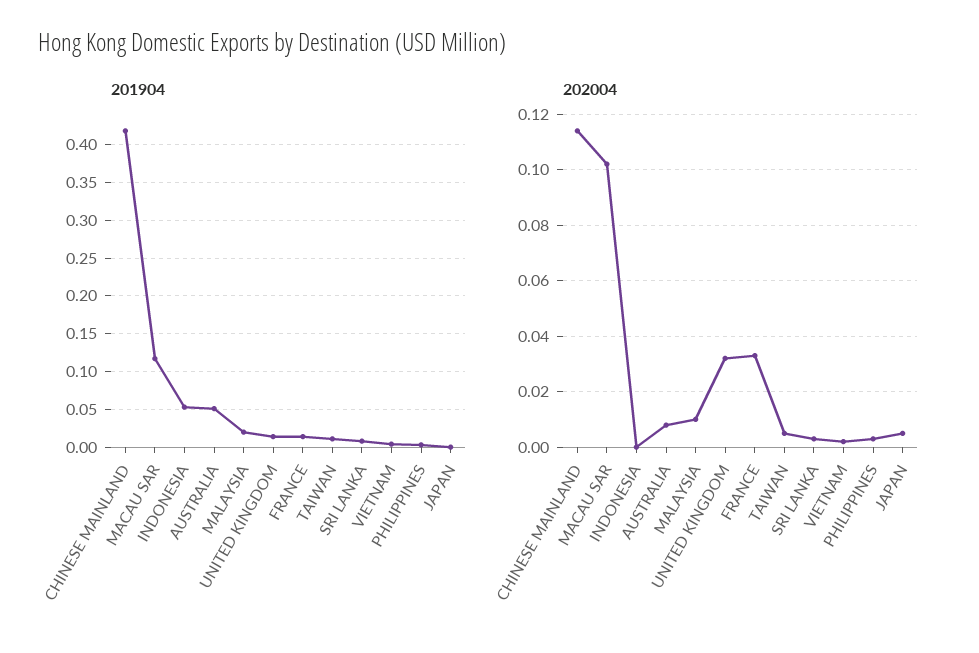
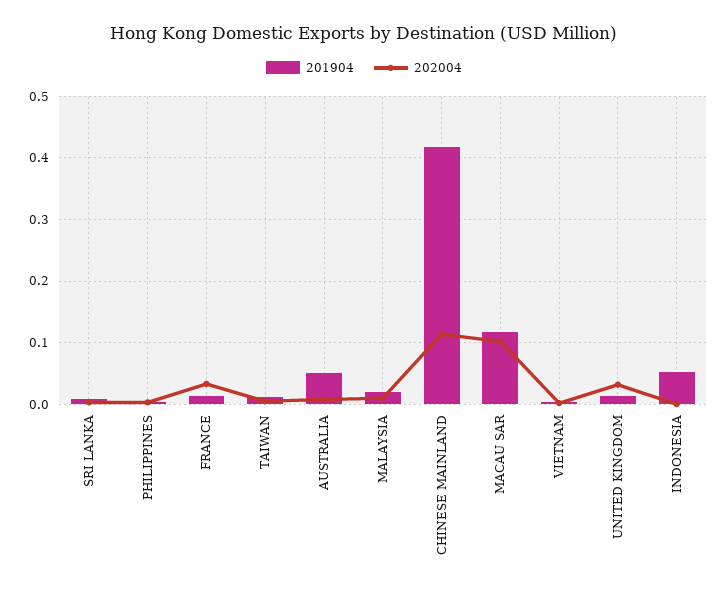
201904, JAPAN: 0 -> none
202004, JAPAN: 0.005 -> none

